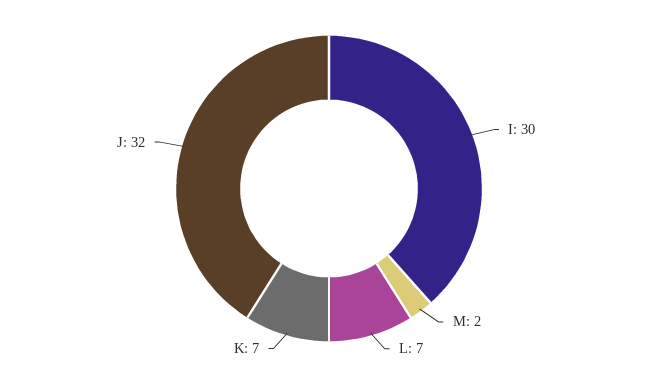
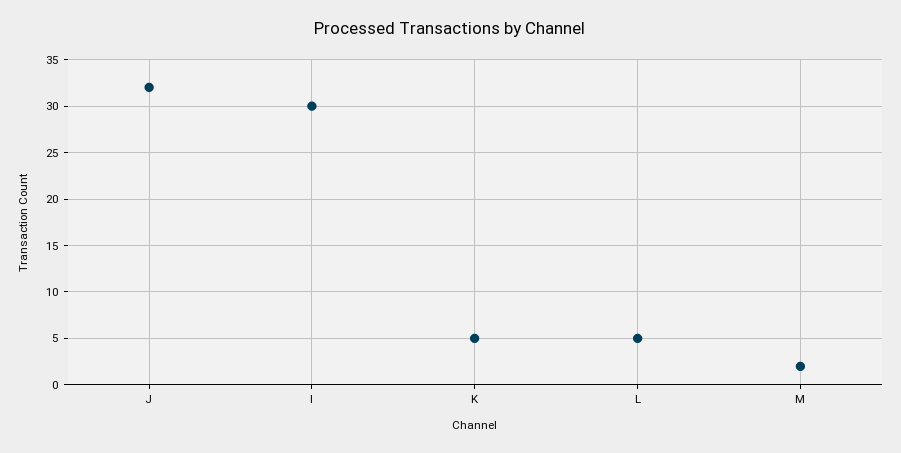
L: 7 -> 5
K: 7 -> 5

